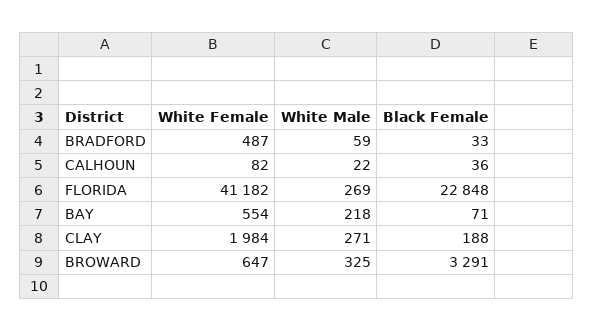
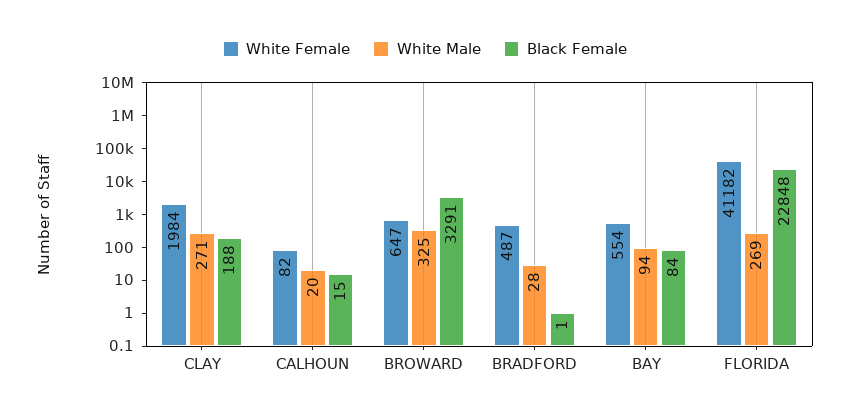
White Male, BRADFORD: 59 -> 28
Black Female, BRADFORD: 33 -> 1
White Male, CALHOUN: 22 -> 20
Black Female, CALHOUN: 36 -> 15
White Male, BAY: 218 -> 94
Black Female, BAY: 71 -> 84

